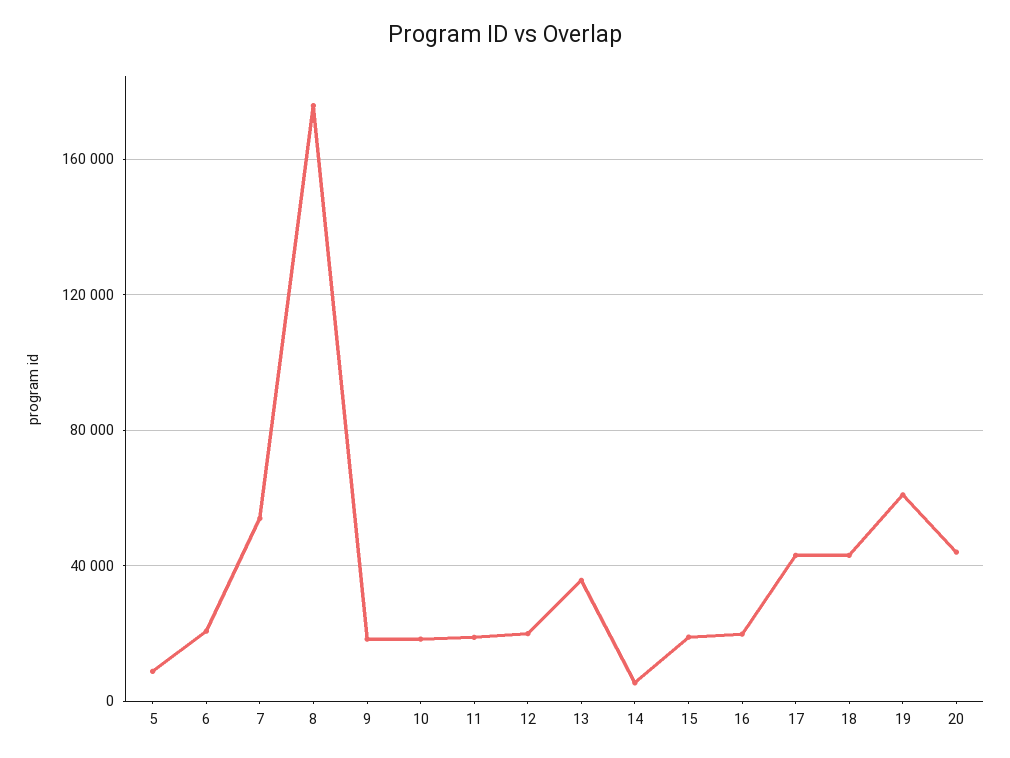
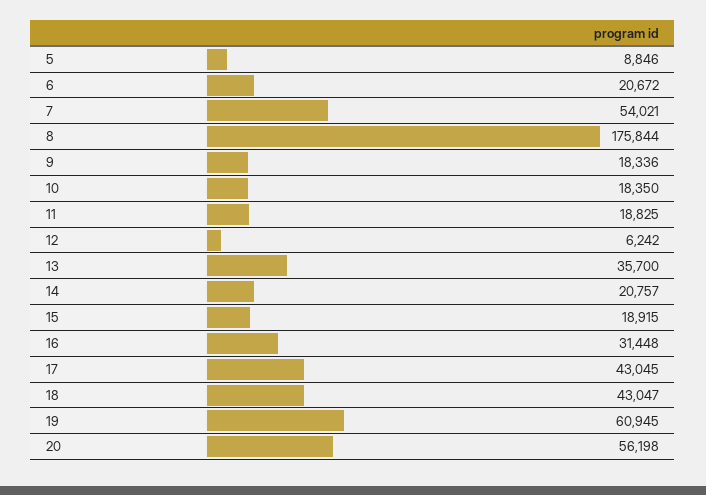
12: 20000 -> 6242
14: 5000 -> 20757
16: 20000 -> 31448
20: 45000 -> 56198

